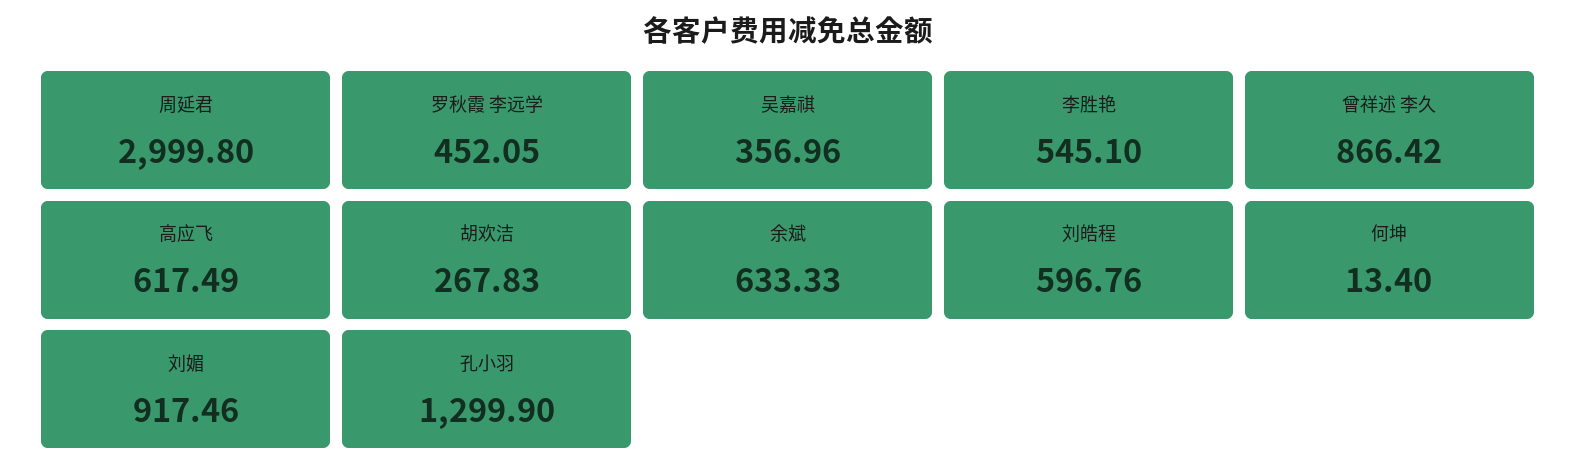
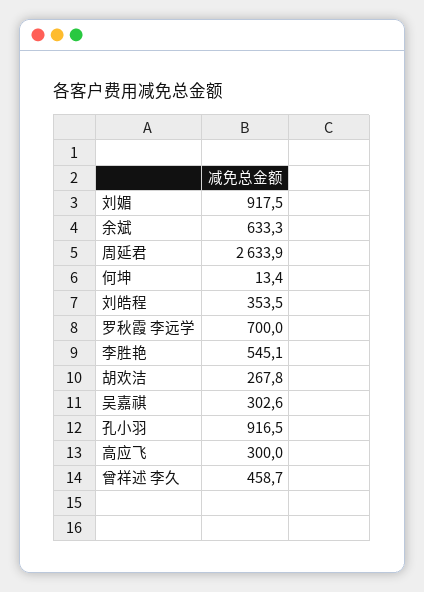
周延君: 2999.8 -> 2633.9
罗秋霞 李远学: 452.05 -> 700
吴嘉祺: 356.96 -> 302.6
曾祥述 李久: 866.42 -> 458.7
高应飞: 617.49 -> 300
刘皓程: 596.76 -> 353.5
孔小羽: 1299.9 -> 916.5

